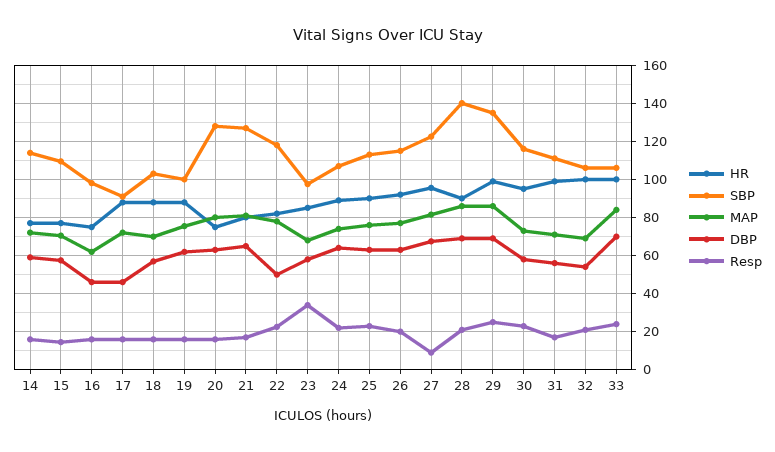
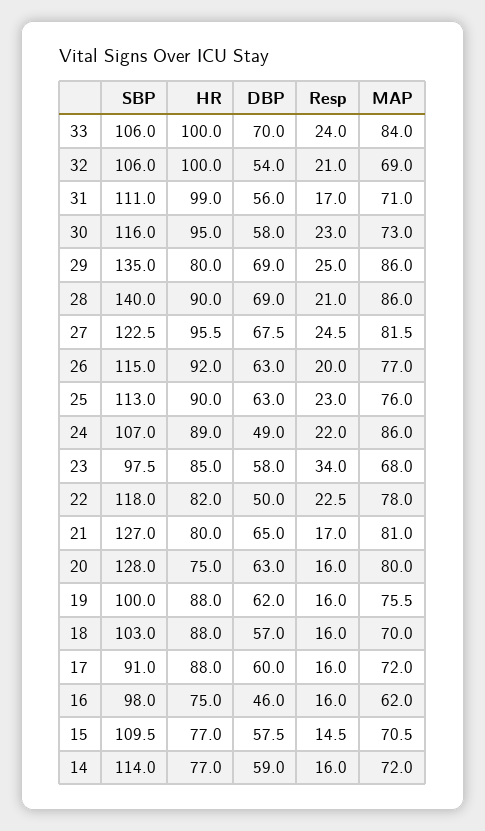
DBP, 17: 45 -> 60
MAP, 24: 75 -> 86
DBP, 24: 65 -> 49
Resp, 27: 10 -> 24.5
HR, 29: 100 -> 80

